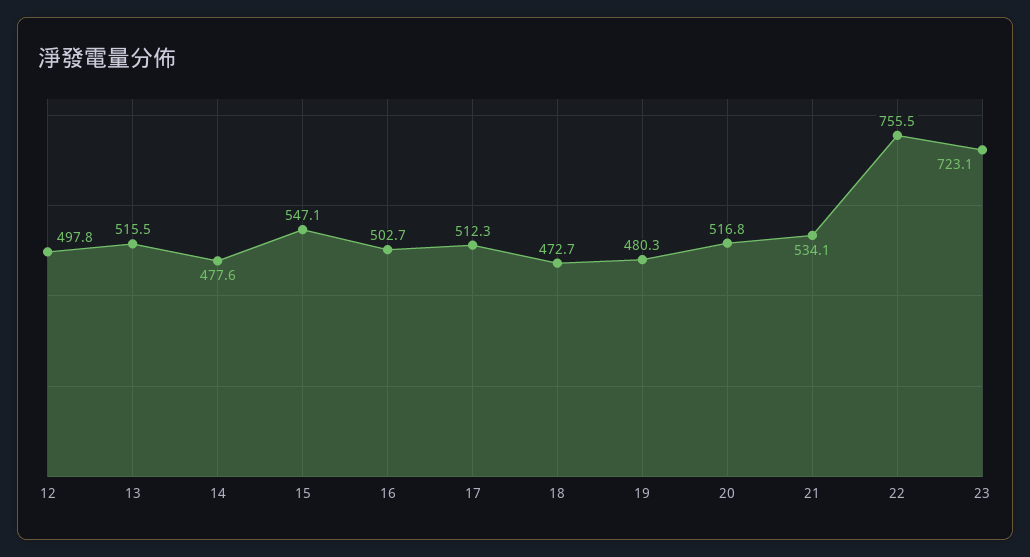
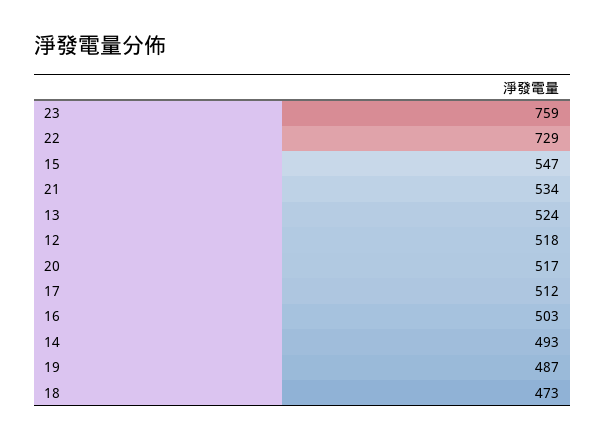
12: 497.8 -> 518
13: 515.5 -> 524
14: 477.6 -> 493
19: 480.3 -> 487
22: 755.5 -> 729
23: 723.1 -> 759

